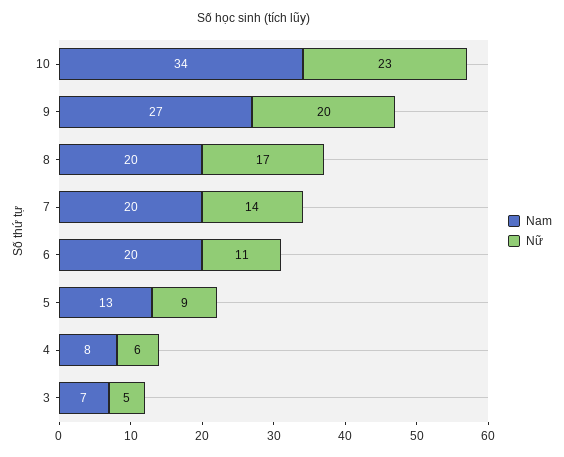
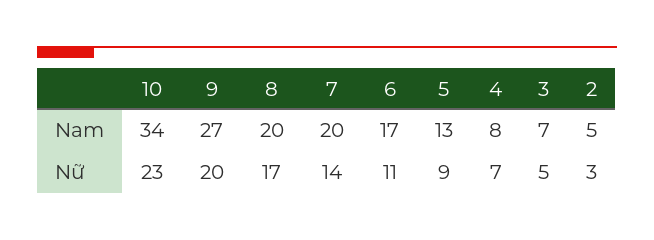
Nam, 6: 20 -> 17
Nữ, 4: 6 -> 7
Nam, 2: none -> 5
Nữ, 2: none -> 3

